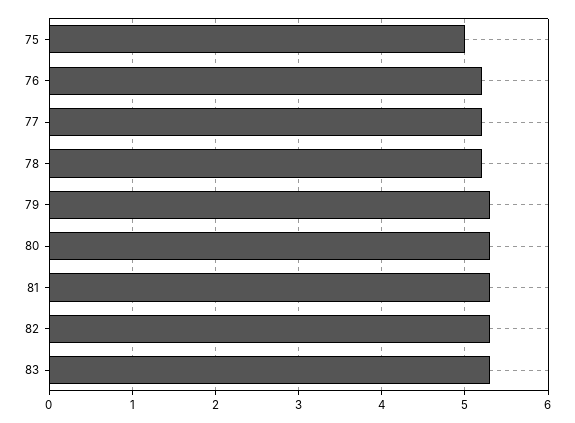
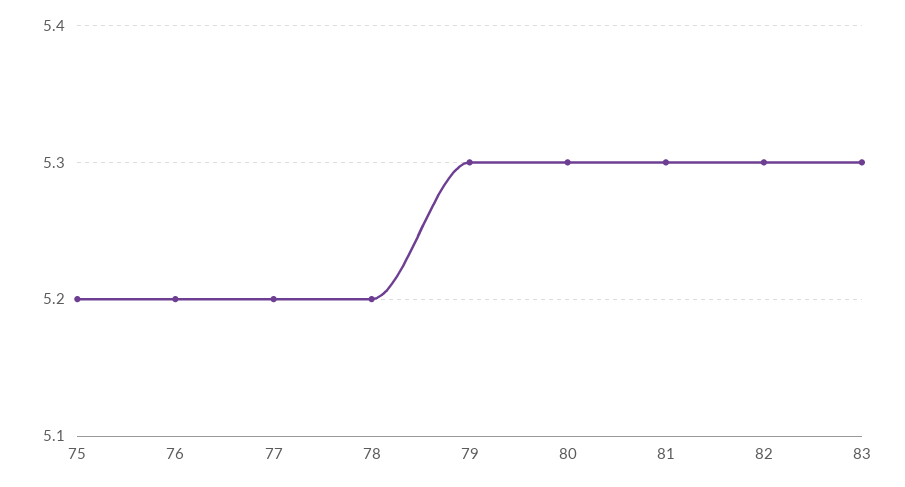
75: 5 -> 5.2

